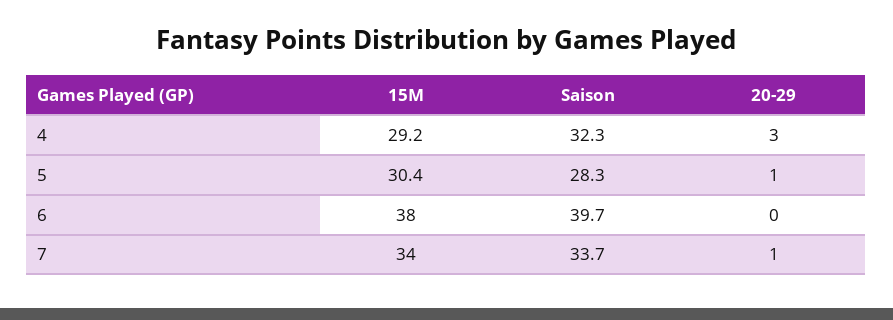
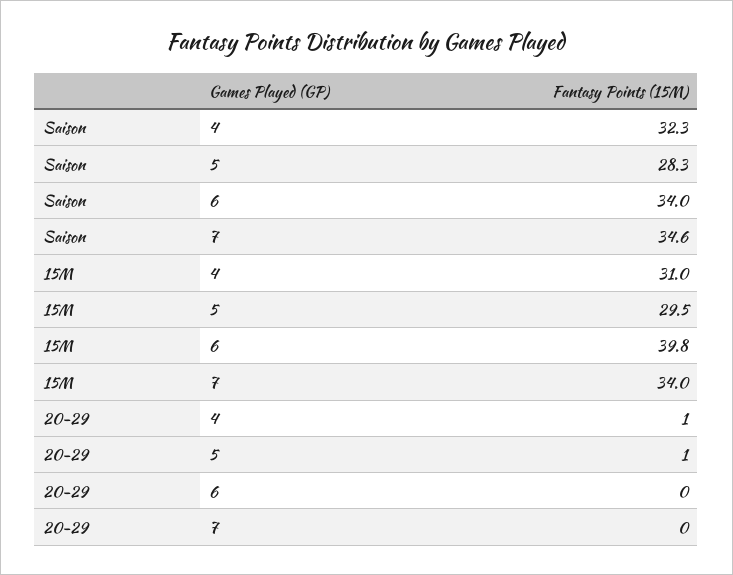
15M, 4: 29.2 -> 31
20-29, 4: 3 -> 1
15M, 5: 30.4 -> 29.5
15M, 6: 38 -> 39.8
Saison, 6: 39.7 -> 34
Saison, 7: 33.7 -> 34.6
20-29, 7: 1 -> 0

